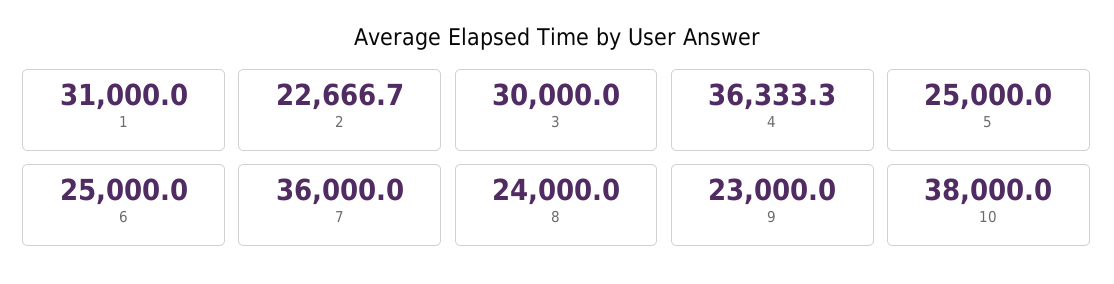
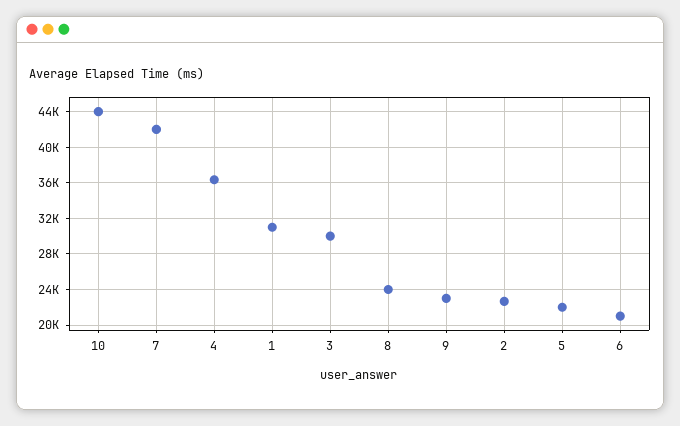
5: 25000 -> 22000
6: 25000 -> 21000
7: 36000 -> 42000
10: 38000 -> 44000

